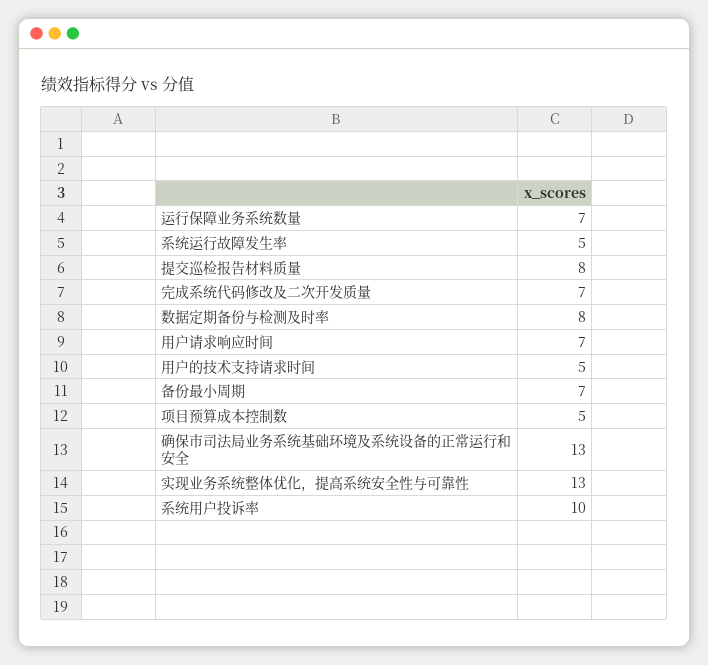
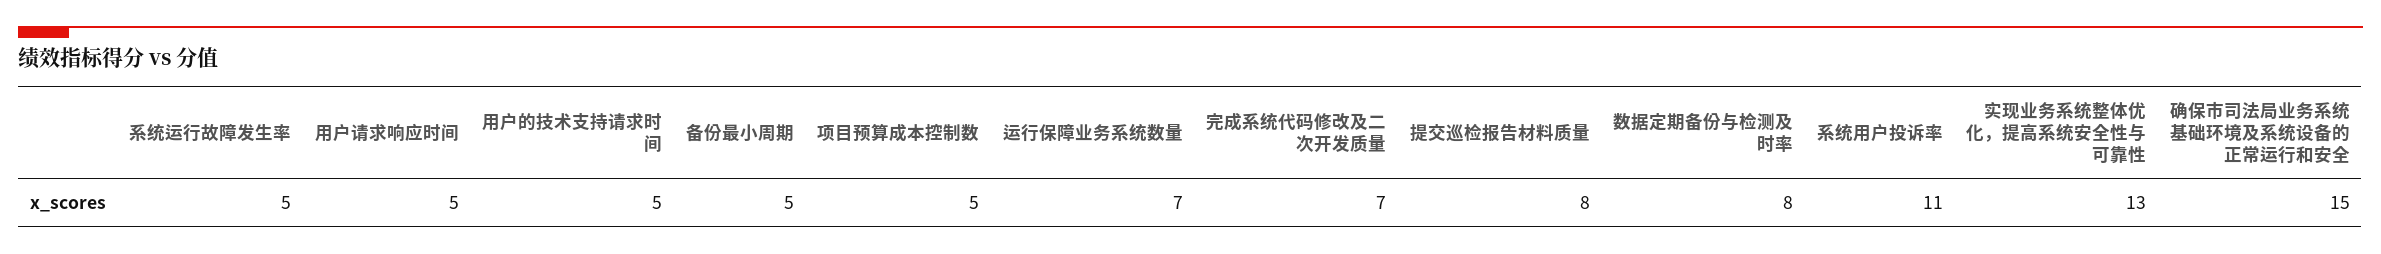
用户请求响应时间: 7 -> 5
备份最小周期: 7 -> 5
确保市司法局业务系统基础环境及系统设备的正常运行和安全: 13 -> 15
系统用户投诉率: 10 -> 11

